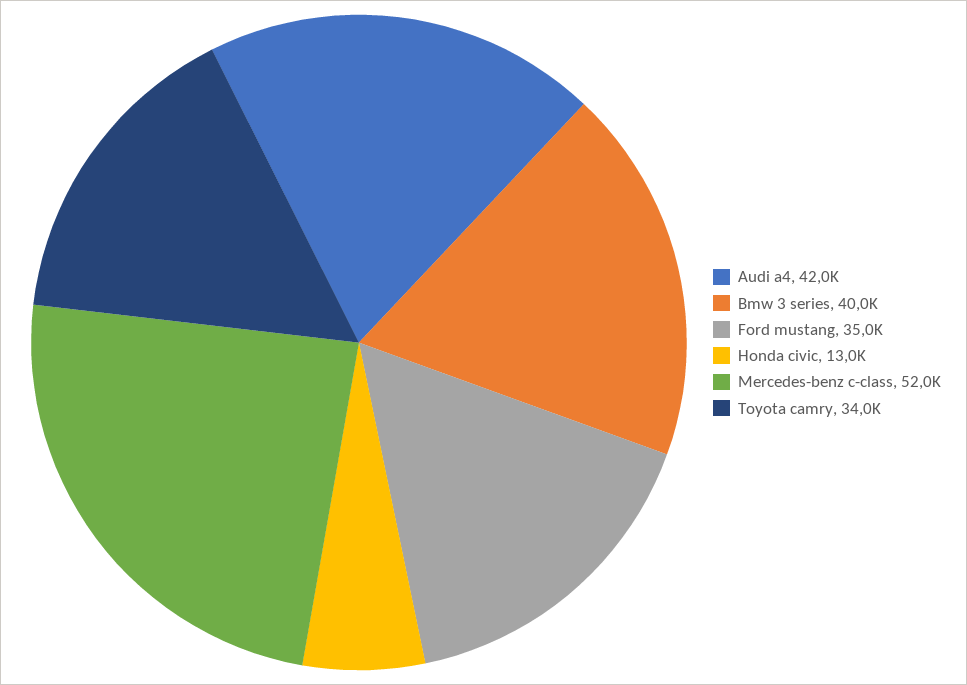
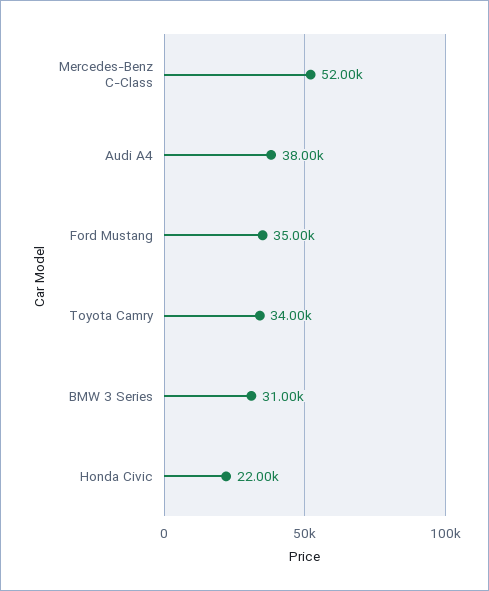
Audi a4: 42000 -> 38000
Bmw 3 series: 40000 -> 31000
Honda civic: 13000 -> 22000

